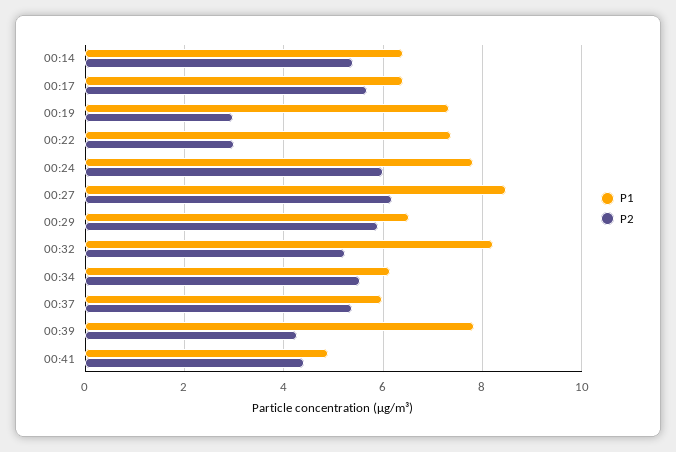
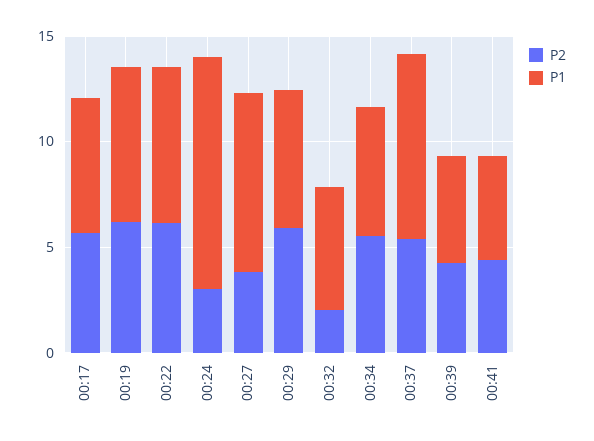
P1, 00:14: 6.4 -> none
P2, 00:14: 5.4 -> none
P2, 00:19: 3 -> 6
P2, 00:22: 3 -> 6
P1, 00:24: 7.8 -> 11
P2, 00:24: 6 -> 3
P2, 00:27: 6.2 -> 4
P1, 00:32: 8.2 -> 6
P2, 00:32: 5.2 -> 2
P1, 00:37: 6 -> 9
P1, 00:39: 7.8 -> 5

